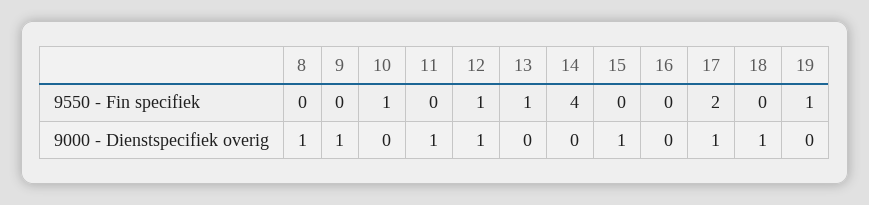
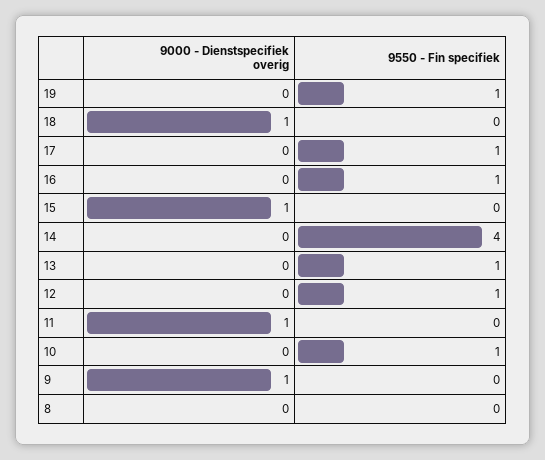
16, 9550 - Fin specifiek: 0 -> 1
17, 9550 - Fin specifiek: 2 -> 1
8, 9000 - Dienstspecifiek overig: 1 -> 0
12, 9000 - Dienstspecifiek overig: 1 -> 0
17, 9000 - Dienstspecifiek overig: 1 -> 0

